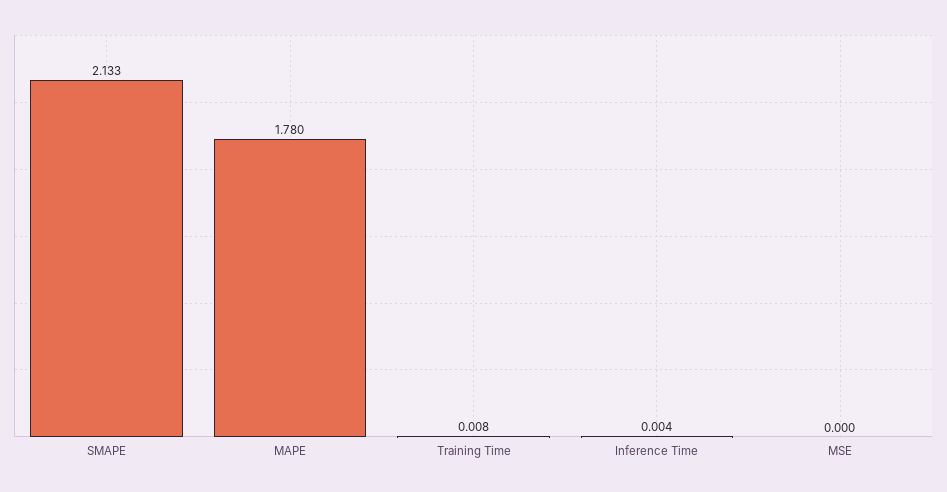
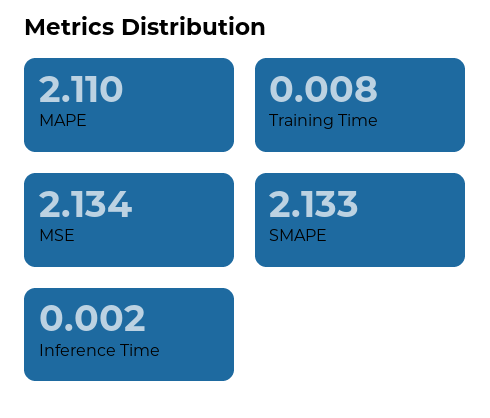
MAPE: 1.78 -> 2.11
Inference Time: 0.004 -> 0.002
MSE: 0 -> 2.134

